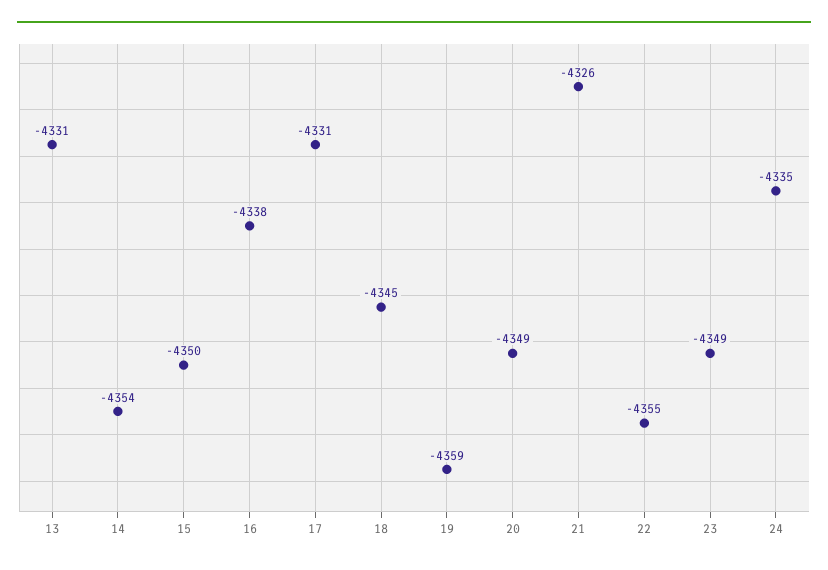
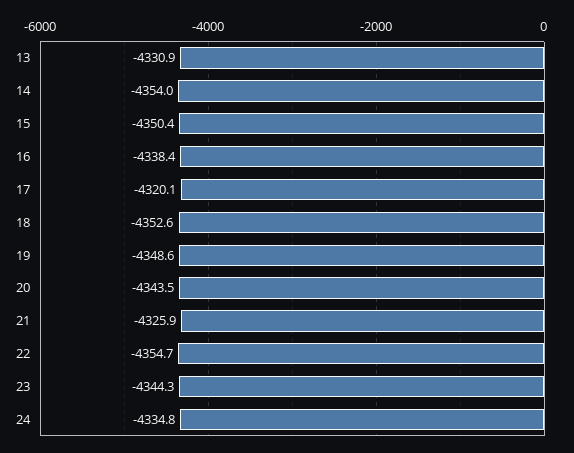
17: -4331 -> -4320.1
18: -4345 -> -4352.6
19: -4359 -> -4348.6
20: -4349 -> -4343.5
23: -4349 -> -4344.3

